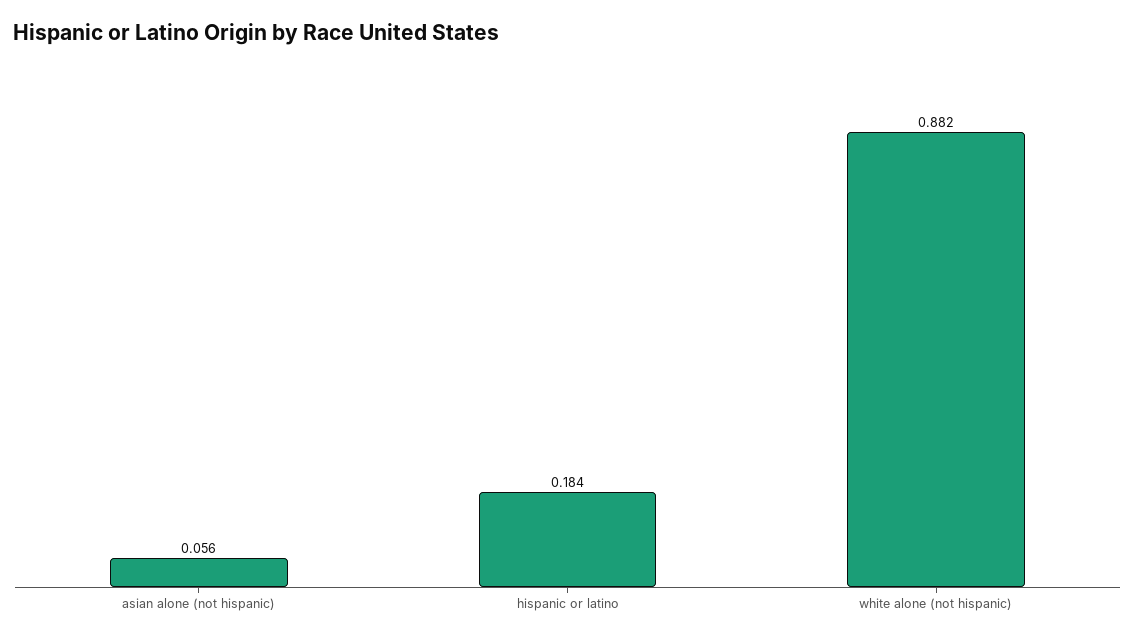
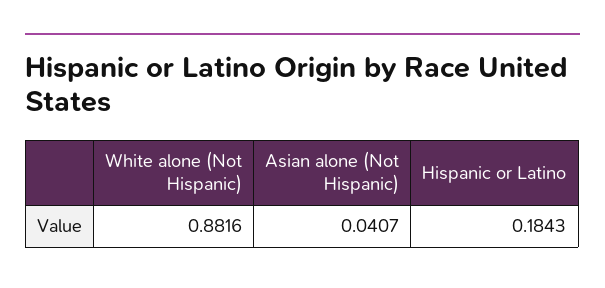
asian alone (not hispanic): 0.056 -> 0.0407

